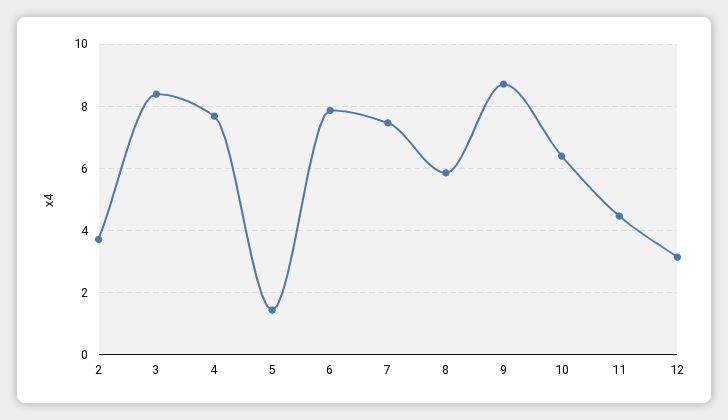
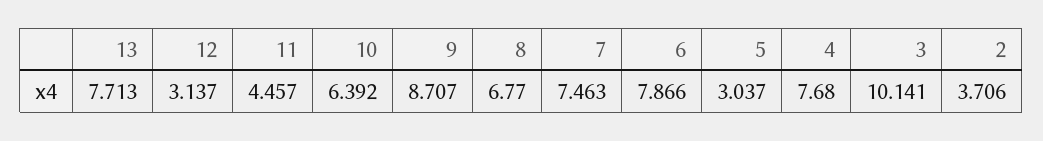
3: 8.4 -> 10.141
5: 1.4 -> 3.037
8: 5.8 -> 6.77
13: none -> 7.713

